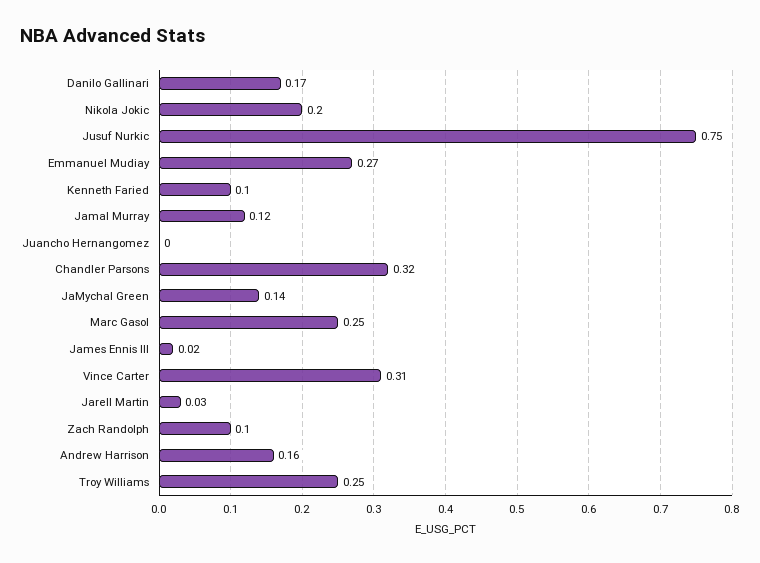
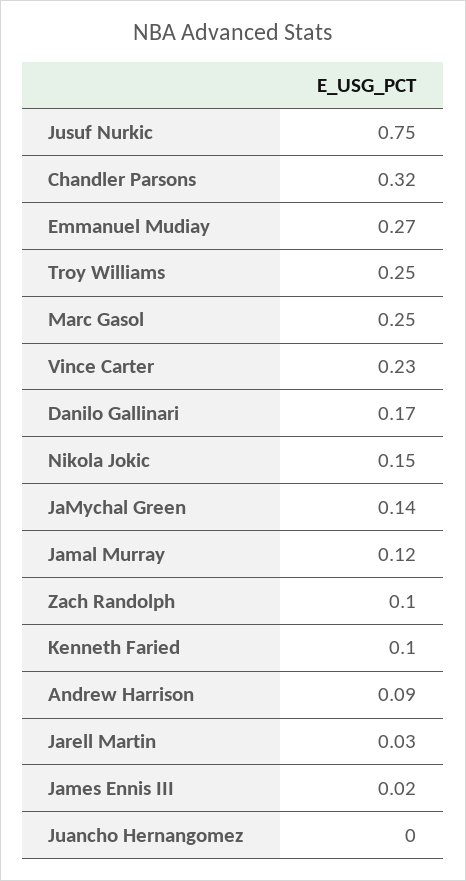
Nikola Jokic: 0.2 -> 0.15
Vince Carter: 0.31 -> 0.23
Andrew Harrison: 0.16 -> 0.09

